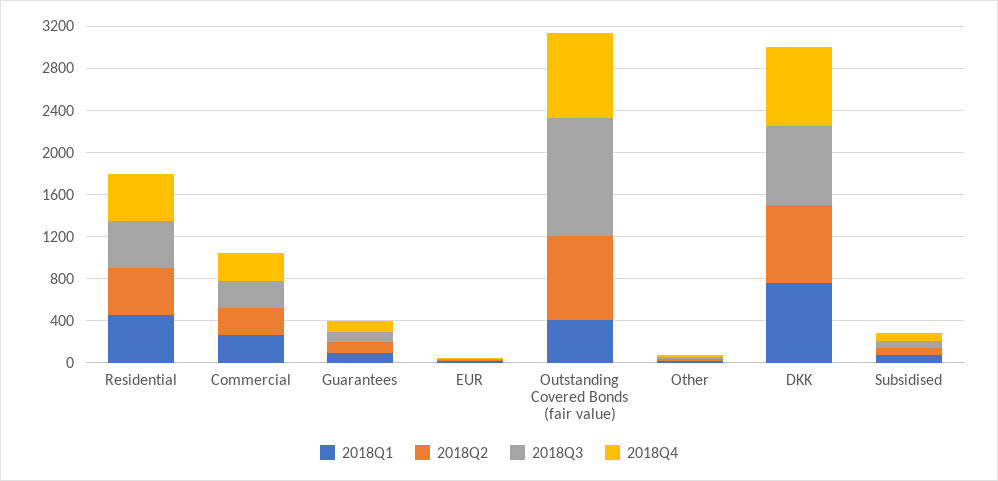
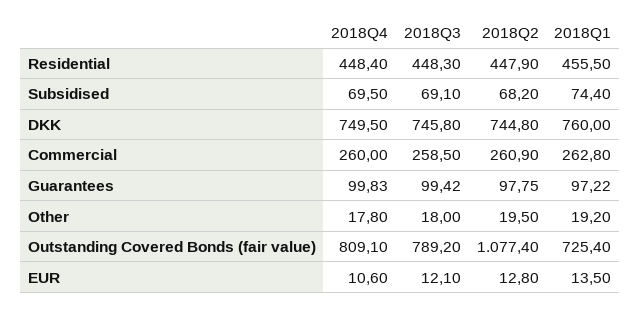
2018Q1, Outstanding Covered Bonds (fair value): 400 -> 725.4
2018Q2, Outstanding Covered Bonds (fair value): 800 -> 1077.4
2018Q3, Outstanding Covered Bonds (fair value): 1100 -> 789.2

